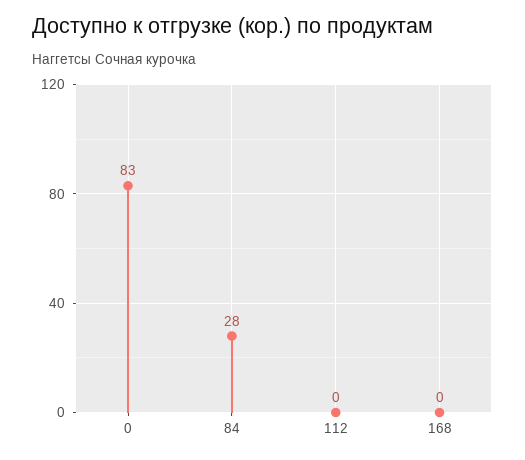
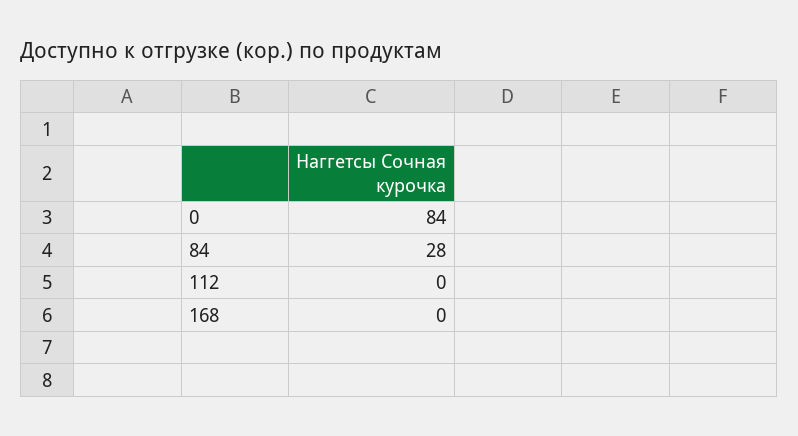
0: 83 -> 84

